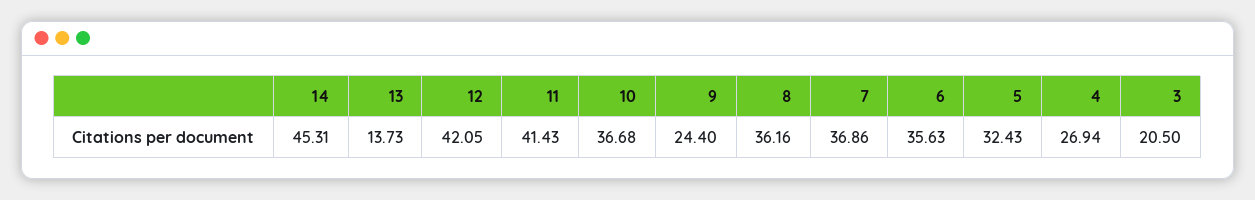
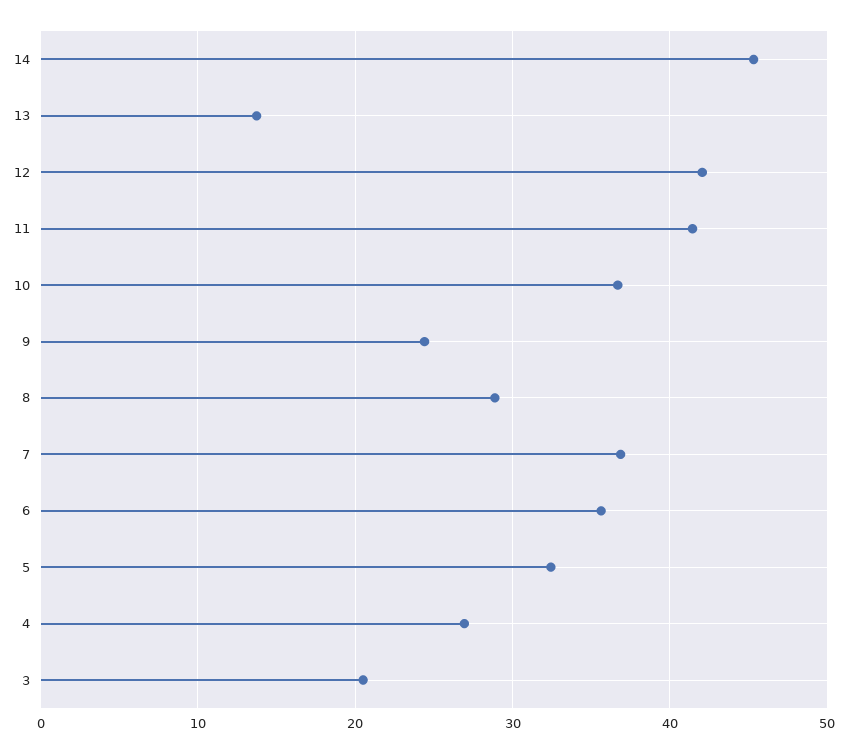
8: 36.16 -> 29

